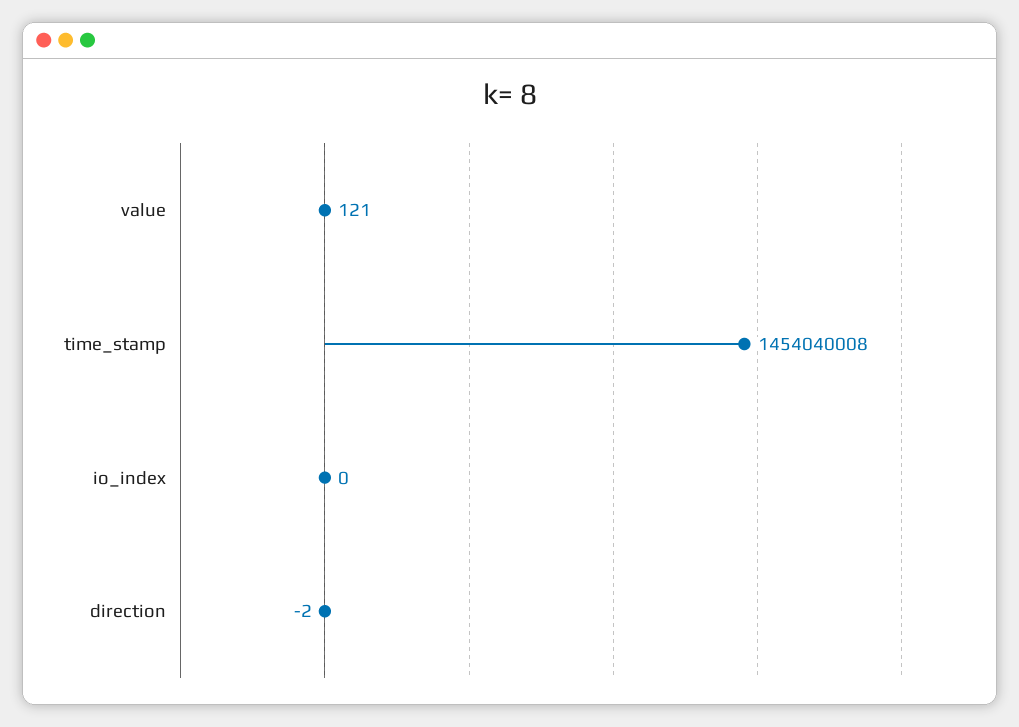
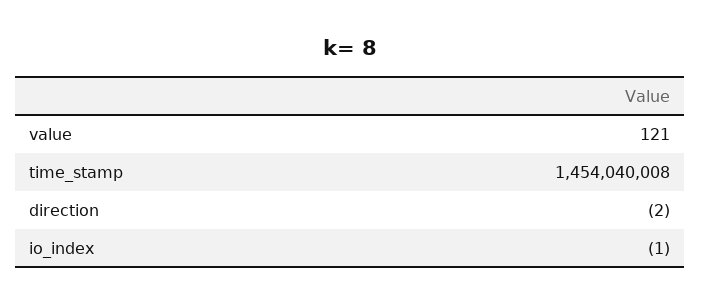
io_index: 0 -> -1

